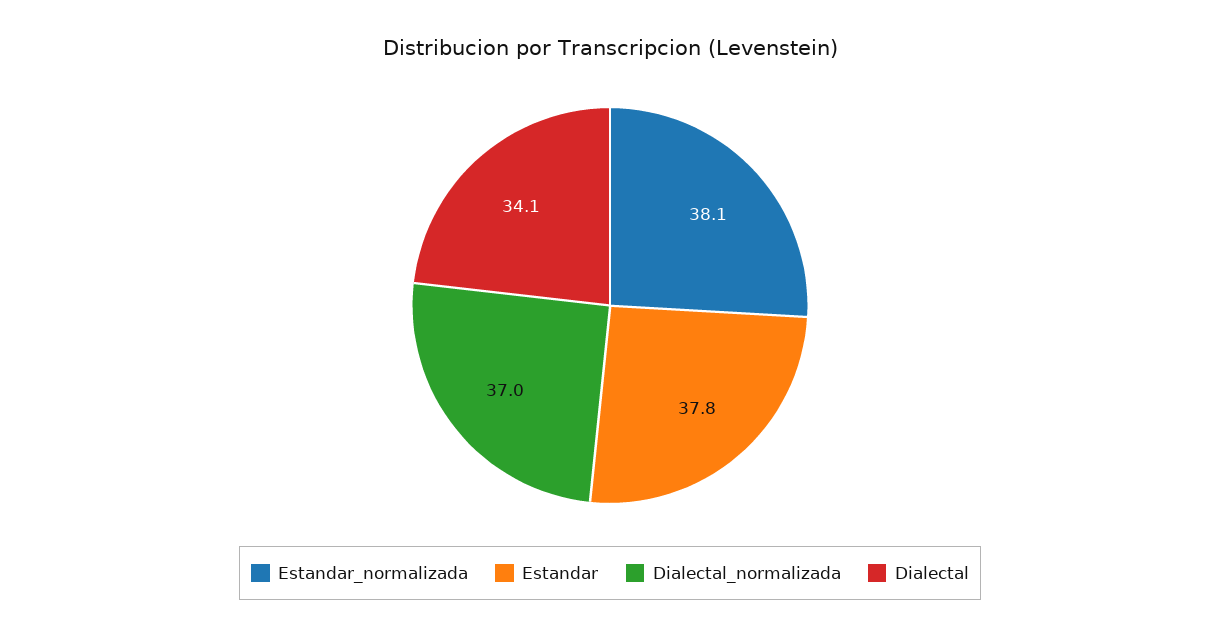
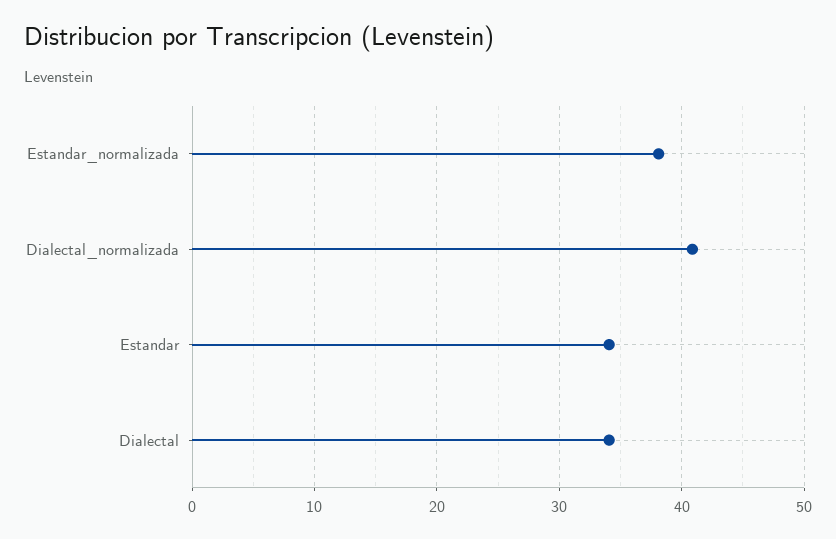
Estandar: 37.8 -> 34
Dialectal_normalizada: 37 -> 41

